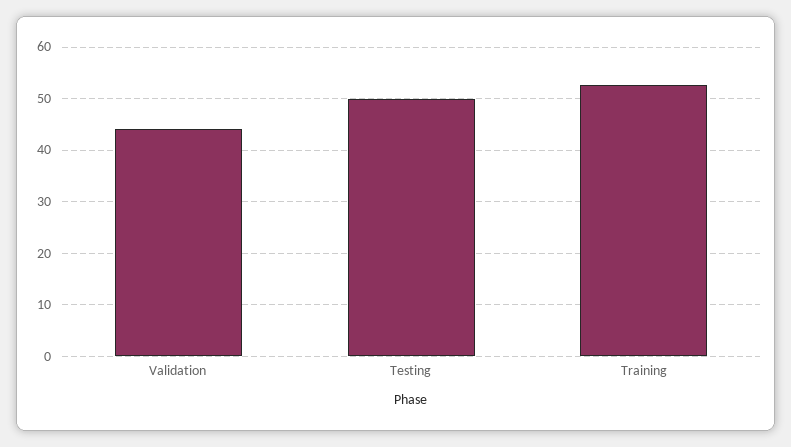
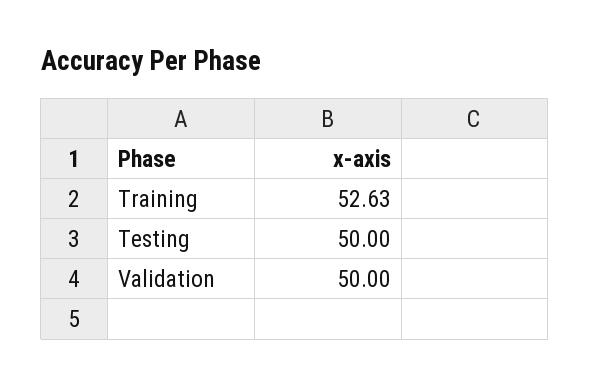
Validation: 44 -> 50

